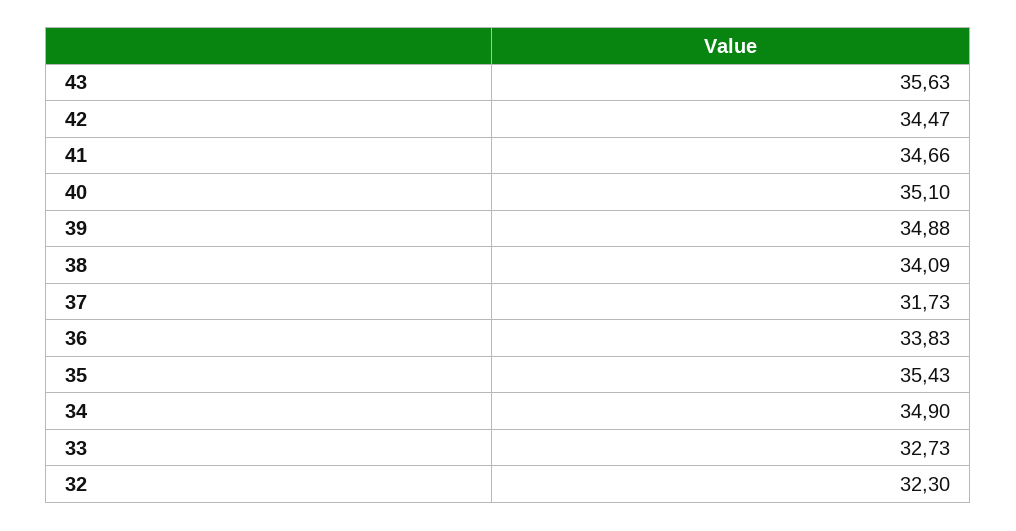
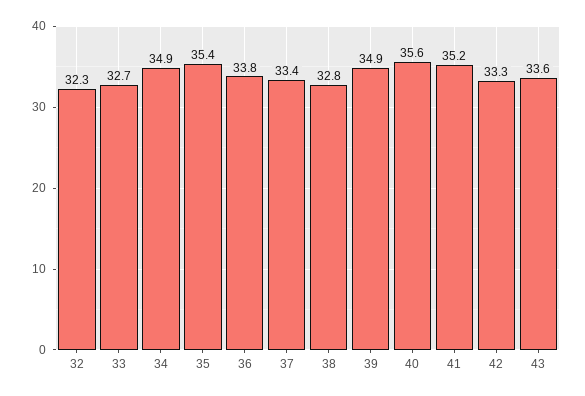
43: 35.63 -> 33.6
42: 34.47 -> 33.3
41: 34.66 -> 35.2
40: 35.1 -> 35.6
38: 34.09 -> 32.8
37: 31.73 -> 33.4

